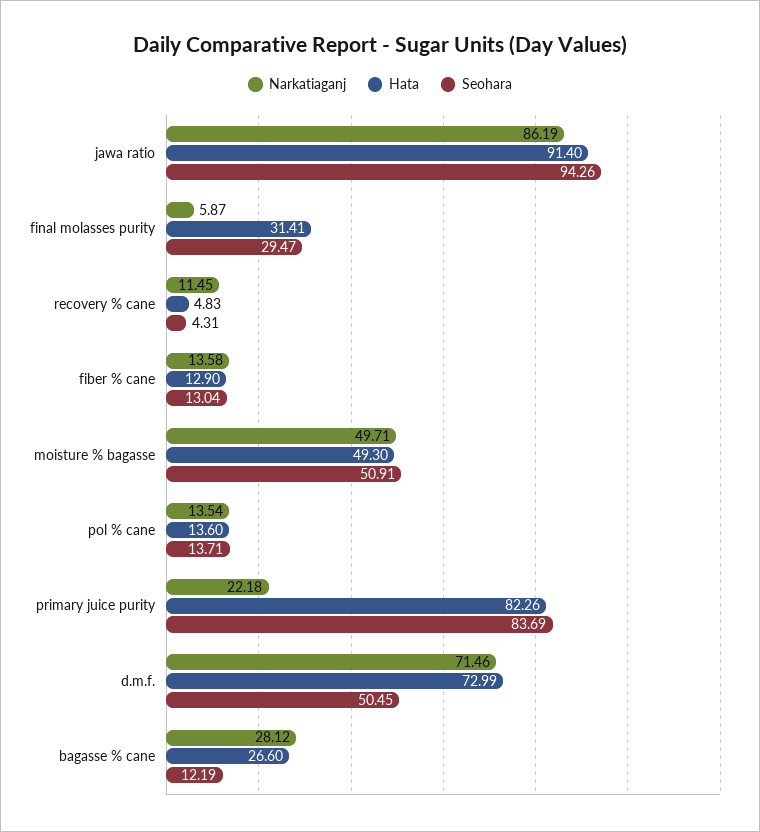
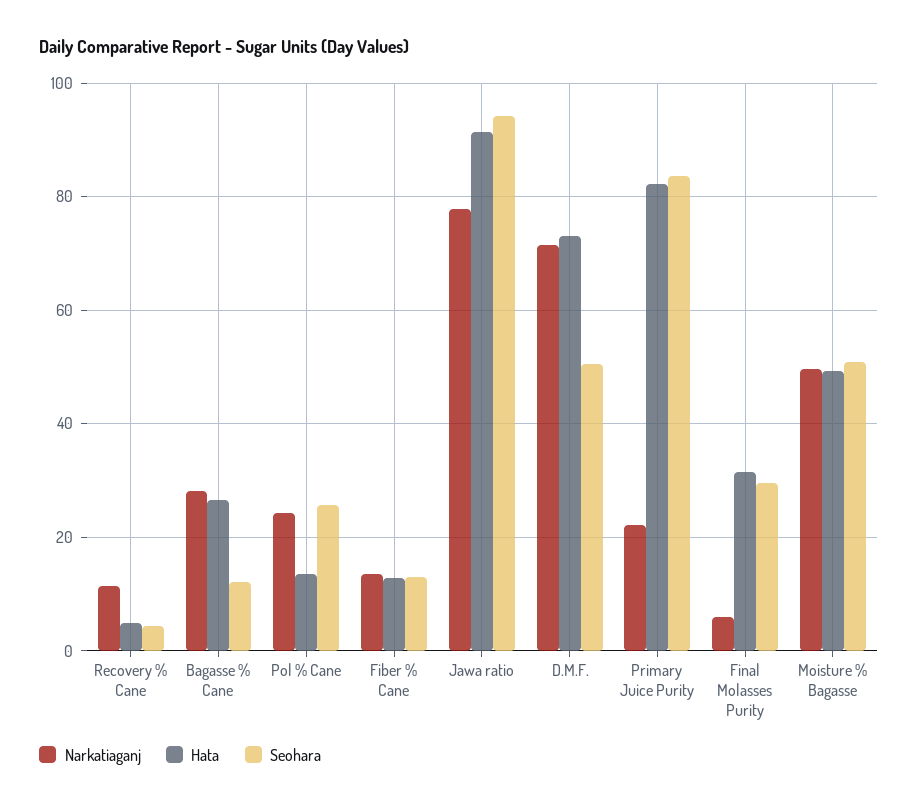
Narkatiaganj, jawa ratio: 86.19 -> 78
Narkatiaganj, pol % cane: 13.54 -> 24
Seohara, pol % cane: 13.71 -> 26

